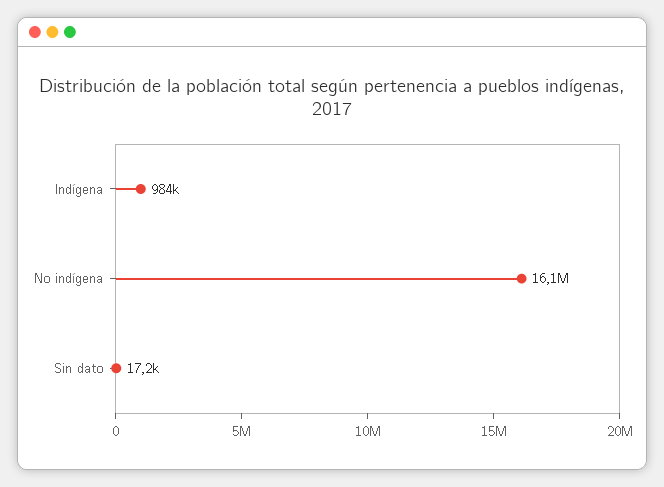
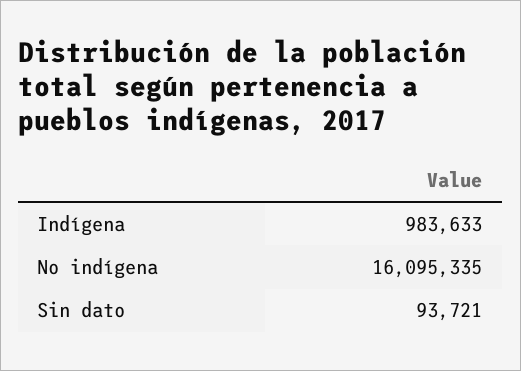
Sin dato: 17200 -> 93721

